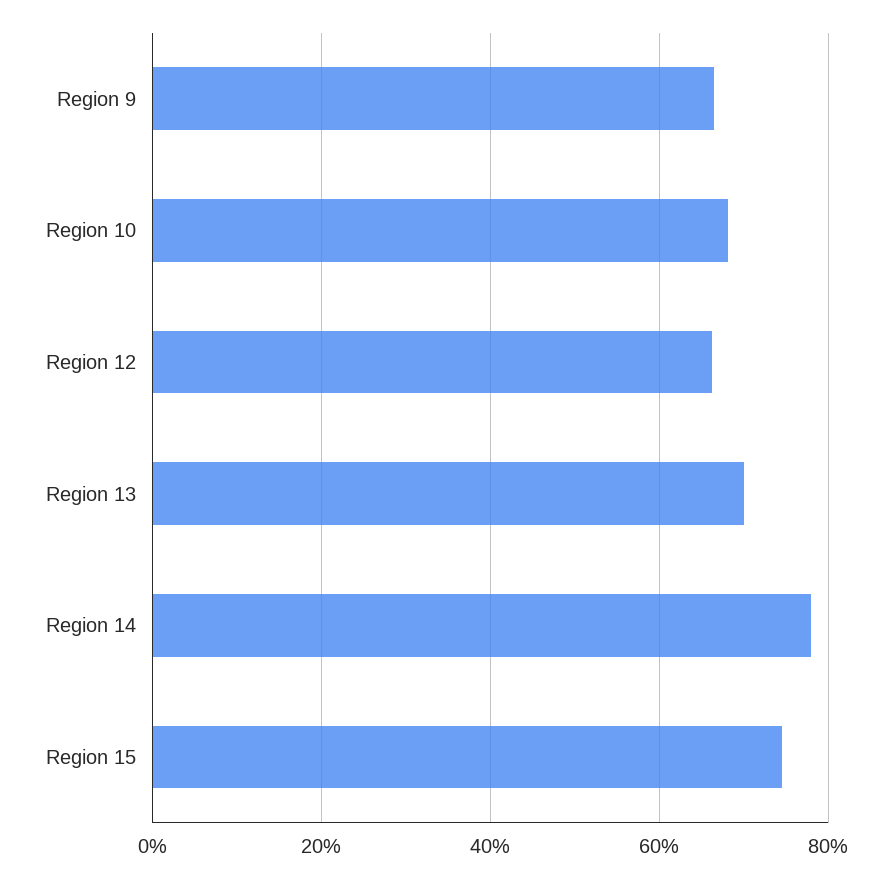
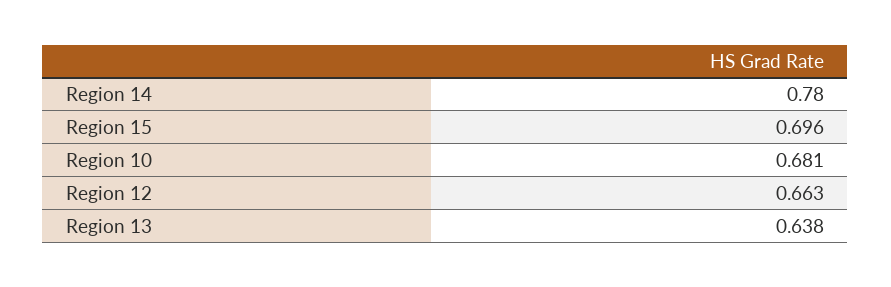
Region 9: 0.66 -> none
Region 13: 0.7 -> 0.638
Region 15: 0.74 -> 0.696

